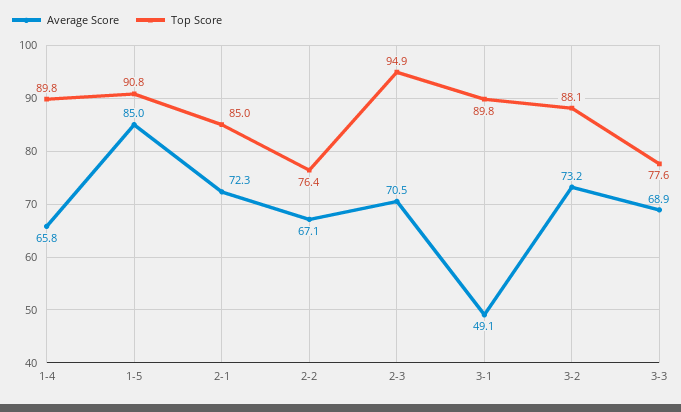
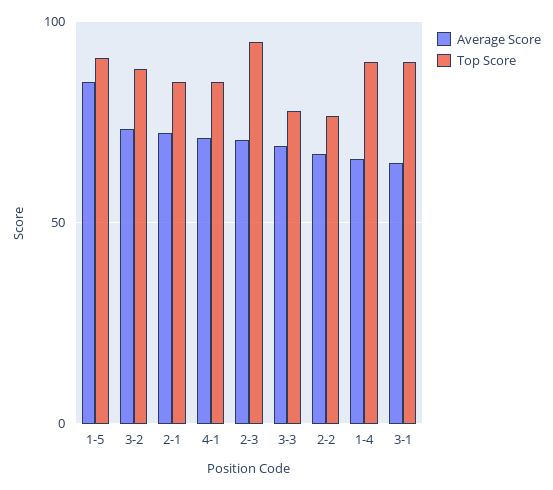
Average Score, 3-1: 49.1 -> 65
Average Score, 4-1: none -> 70
Top Score, 4-1: none -> 85

